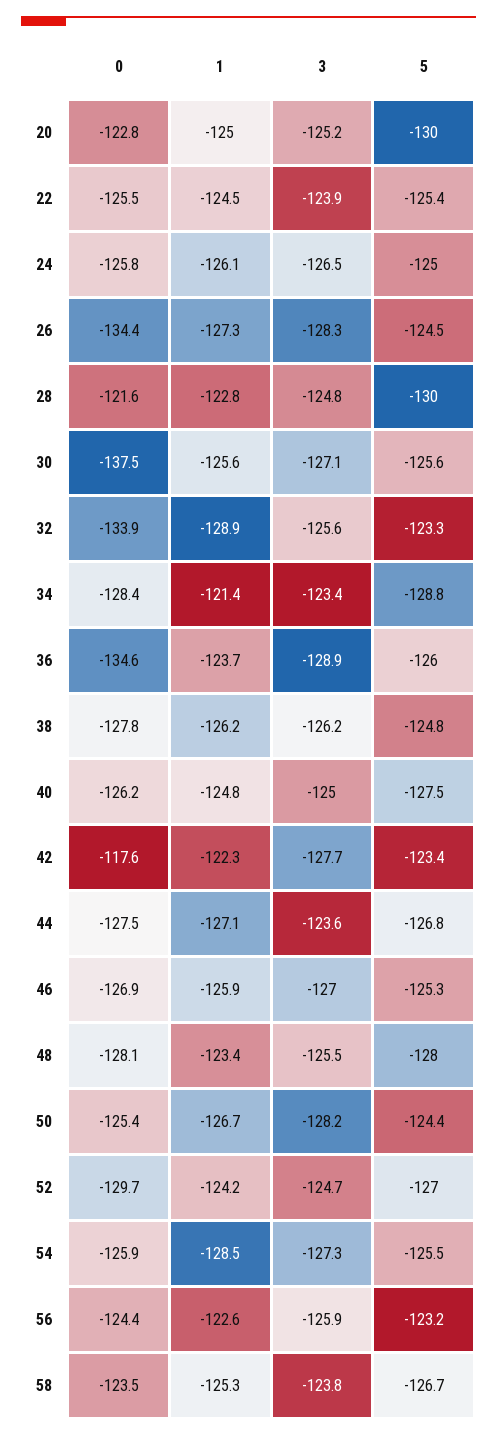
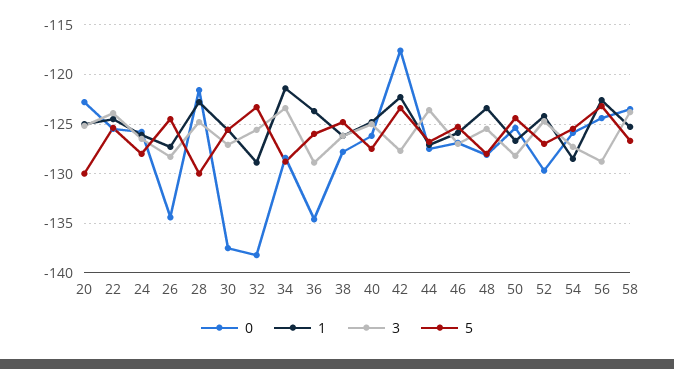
5, 24: -125 -> -128
0, 32: -133.9 -> -138
3, 56: -125.9 -> -129

